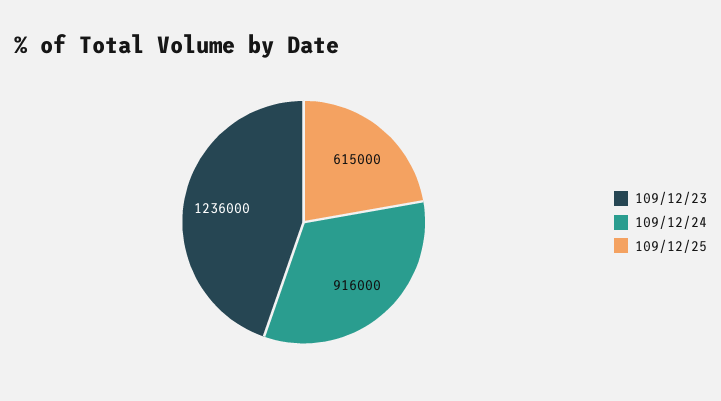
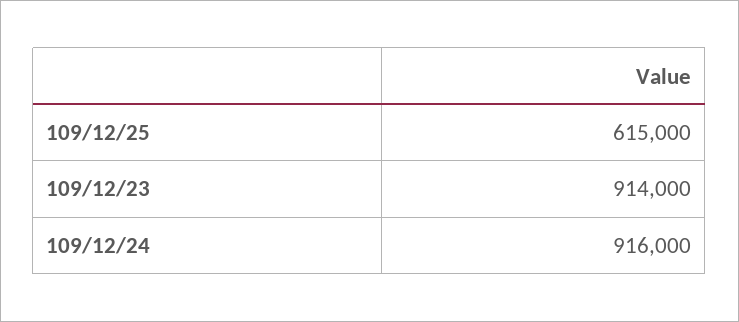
109/12/23: 1236000 -> 914000

